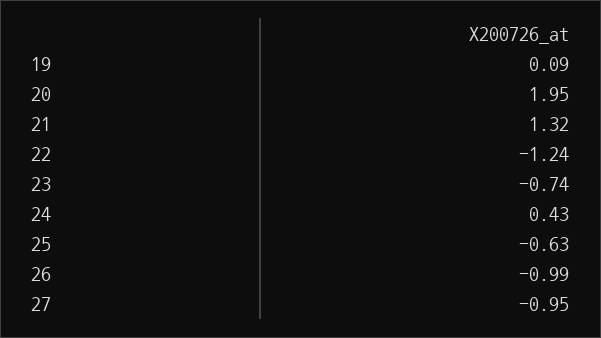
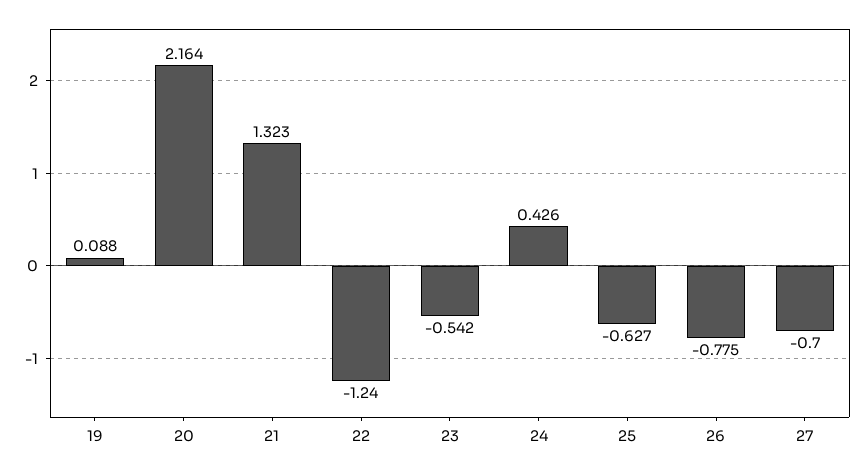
20: 1.95 -> 2.164
23: -0.74 -> -0.542
26: -0.99 -> -0.775
27: -0.95 -> -0.7

